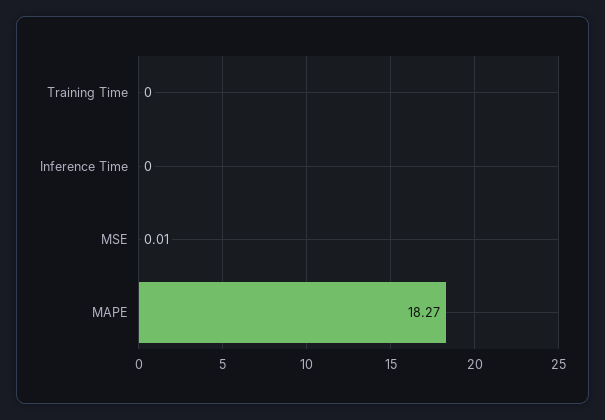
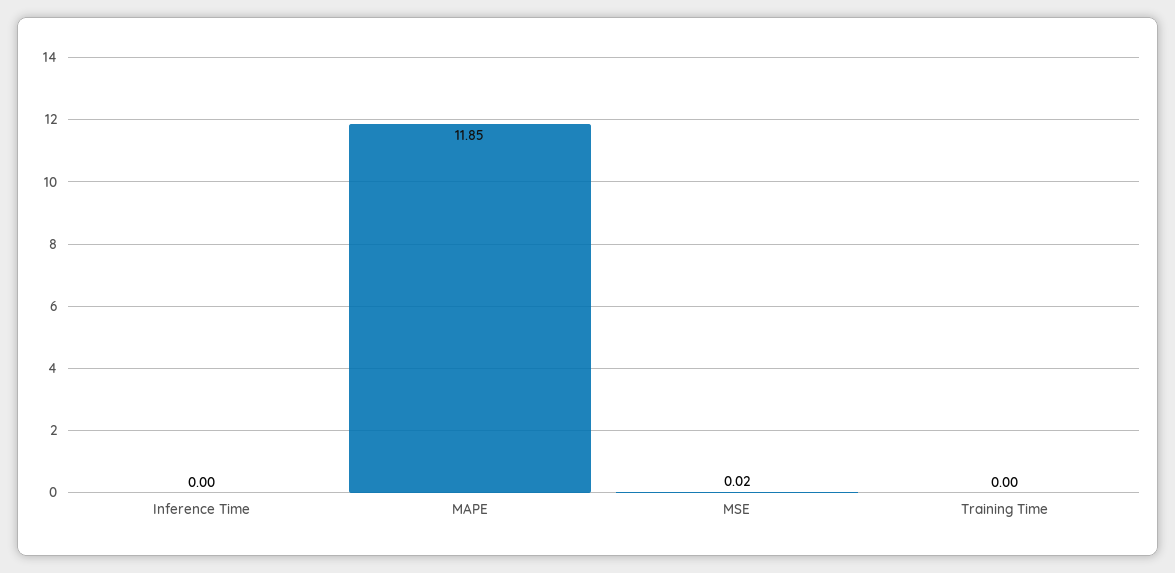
MSE: 0.01 -> 0.02
MAPE: 18.27 -> 11.85

